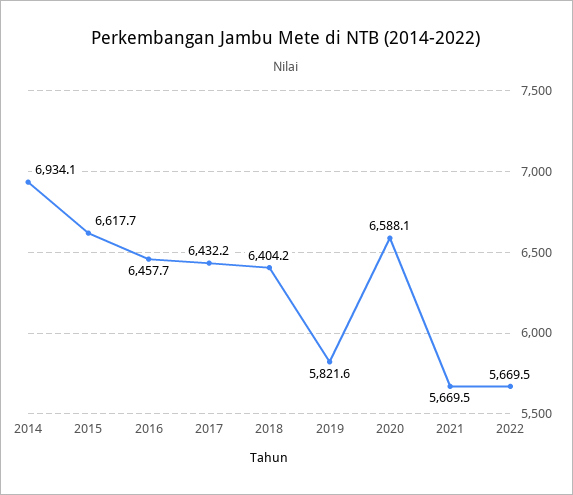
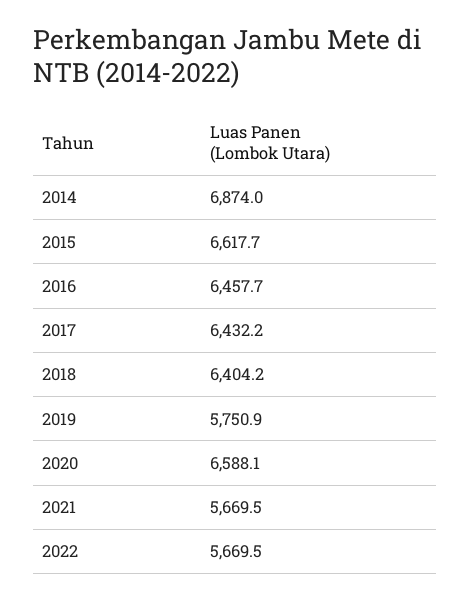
2014: 6934.1 -> 6874
2019: 5821.6 -> 5750.9

